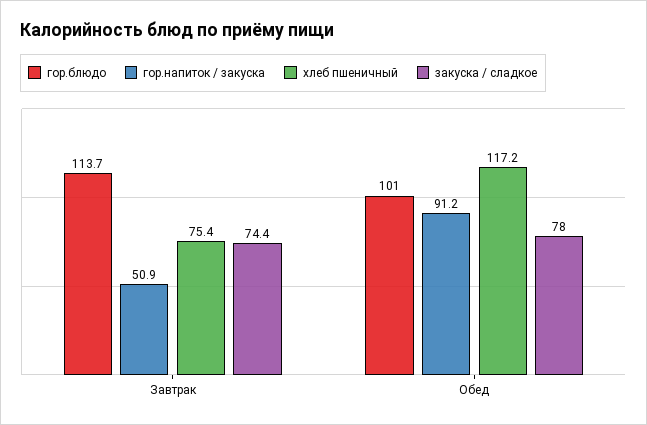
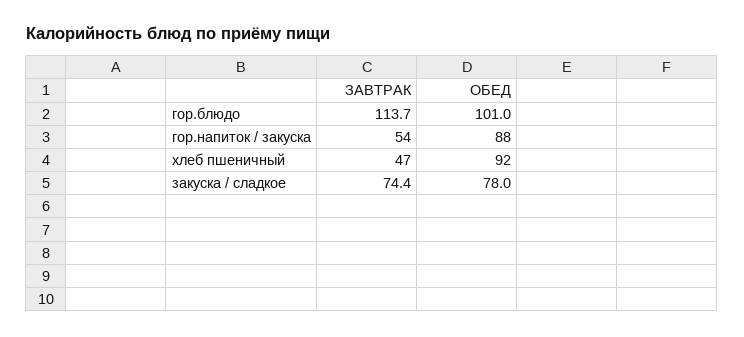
гор.напиток / закуска, Завтрак: 50.9 -> 54
хлеб пшеничный, Завтрак: 75.4 -> 47
гор.напиток / закуска, Обед: 91.2 -> 88
хлеб пшеничный, Обед: 117.2 -> 92

